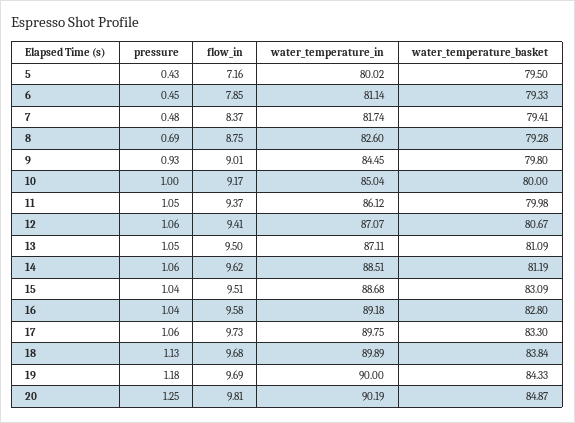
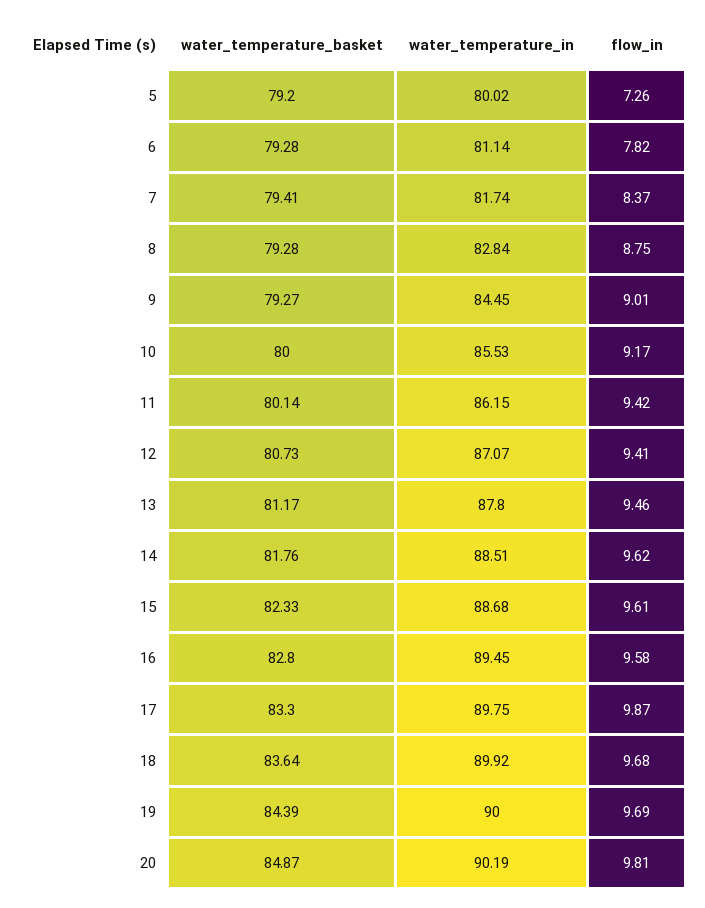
pressure, 5: 0.43 -> none
flow_in, 5: 7.16 -> 7.26
water_temperature_basket, 5: 79.5 -> 79.2
pressure, 6: 0.45 -> none
flow_in, 6: 7.85 -> 7.82
water_temperature_basket, 6: 79.33 -> 79.28
pressure, 7: 0.48 -> none
pressure, 8: 0.69 -> none
water_temperature_in, 8: 82.6 -> 82.84
pressure, 9: 0.93 -> none
water_temperature_basket, 9: 79.8 -> 79.27
pressure, 10: 1 -> none
water_temperature_in, 10: 85.04 -> 85.53
pressure, 11: 1.05 -> none
flow_in, 11: 9.37 -> 9.42
water_temperature_in, 11: 86.12 -> 86.15
water_temperature_basket, 11: 79.98 -> 80.14
pressure, 12: 1.06 -> none
water_temperature_basket, 12: 80.67 -> 80.73
pressure, 13: 1.05 -> none
flow_in, 13: 9.5 -> 9.46
water_temperature_in, 13: 87.11 -> 87.8
water_temperature_basket, 13: 81.09 -> 81.17
pressure, 14: 1.06 -> none
water_temperature_basket, 14: 81.19 -> 81.76
pressure, 15: 1.04 -> none
flow_in, 15: 9.51 -> 9.61
water_temperature_basket, 15: 83.09 -> 82.33
pressure, 16: 1.04 -> none
water_temperature_in, 16: 89.18 -> 89.45
pressure, 17: 1.06 -> none
flow_in, 17: 9.73 -> 9.87
pressure, 18: 1.13 -> none
water_temperature_in, 18: 89.89 -> 89.92
water_temperature_basket, 18: 83.84 -> 83.64
pressure, 19: 1.18 -> none
water_temperature_basket, 19: 84.33 -> 84.39
pressure, 20: 1.25 -> none

